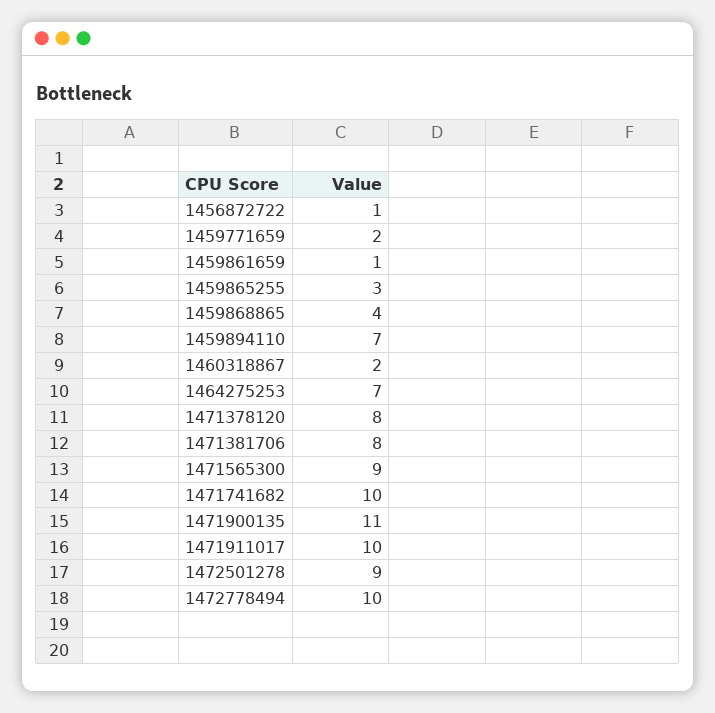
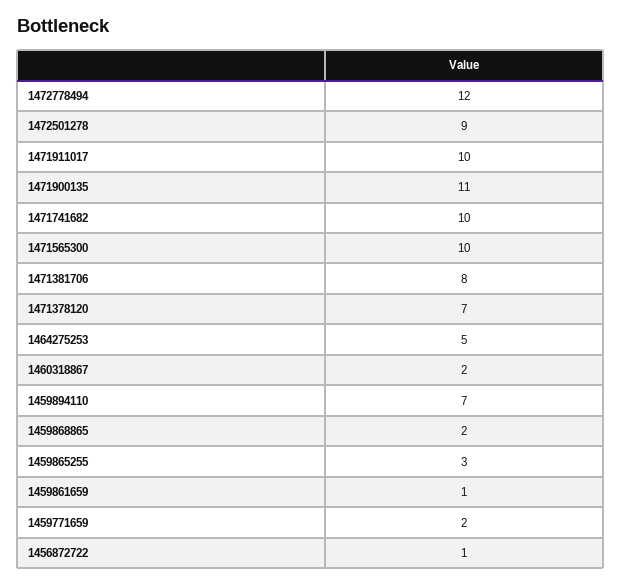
1459868865: 4 -> 2
1464275253: 7 -> 5
1471378120: 8 -> 7
1471565300: 9 -> 10
1472778494: 10 -> 12

